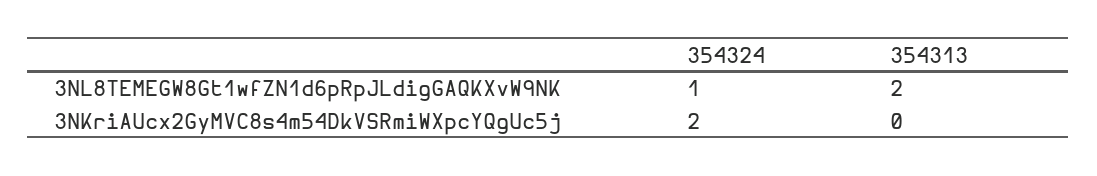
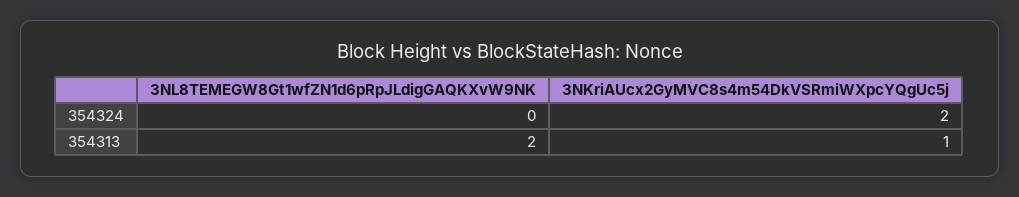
354324, 3NL8TEMEGW8Gt1wfZN1d6pRpJLdigGAQKXvW9NK: 1 -> 0
354313, 3NKriAUcx2GyMVC8s4m54DkVSRmiWXpcYQgUc5j: 0 -> 1

